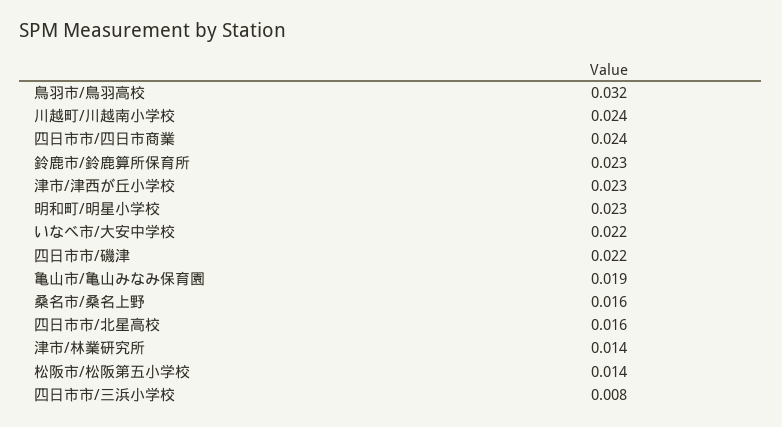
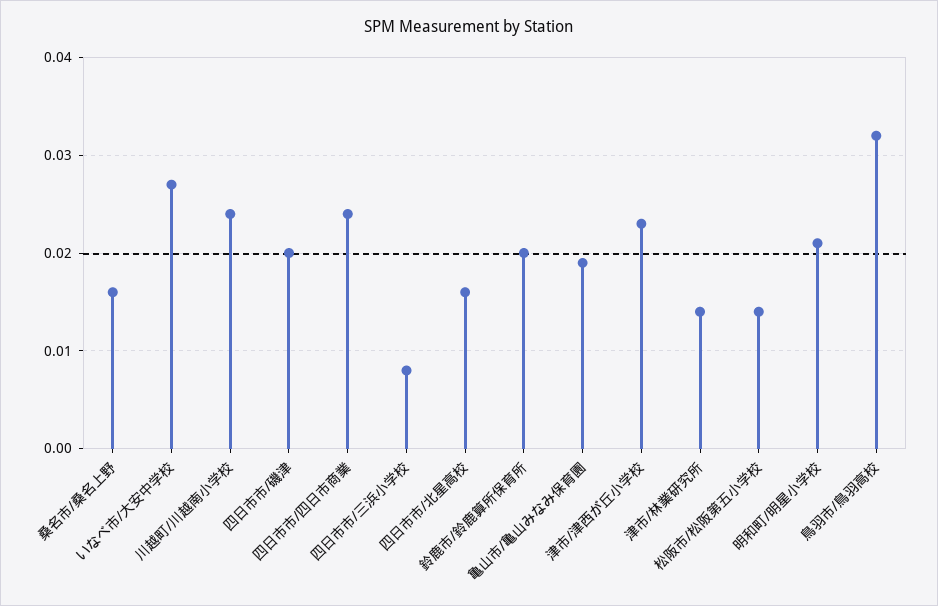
鈴鹿市/鈴鹿算所保育所: 0.023 -> 0.02
明和町/明星小学校: 0.023 -> 0.021
いなべ市/大安中学校: 0.022 -> 0.027
四日市市/磯津: 0.022 -> 0.02

